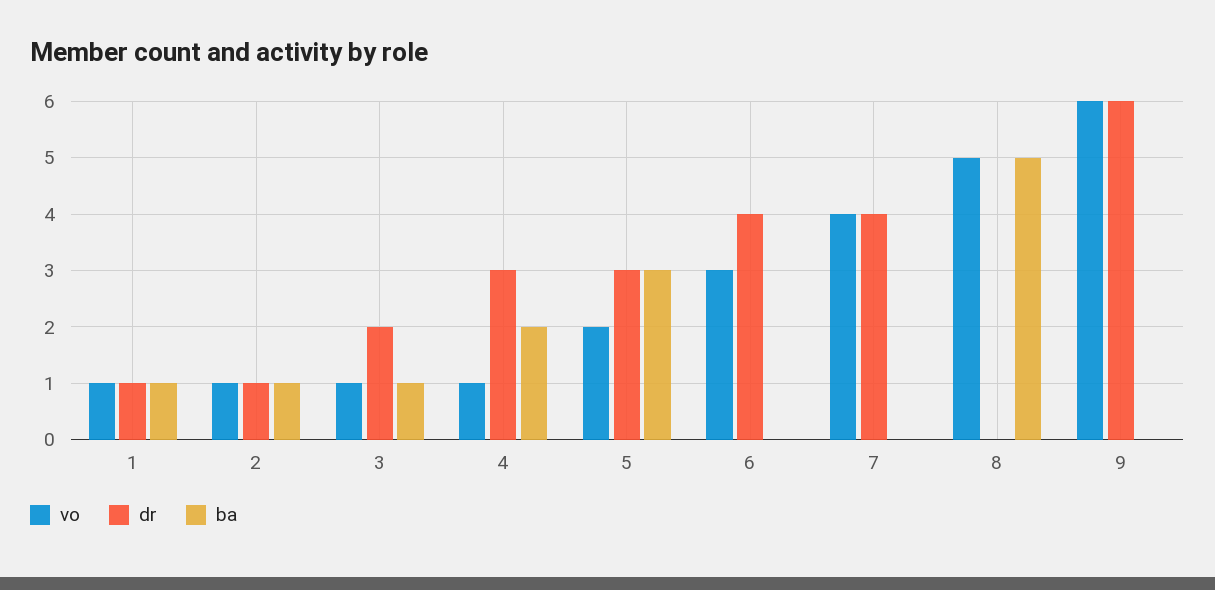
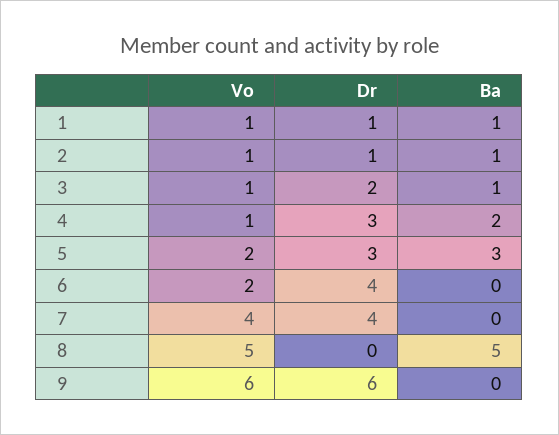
vo, 6: 3 -> 2

